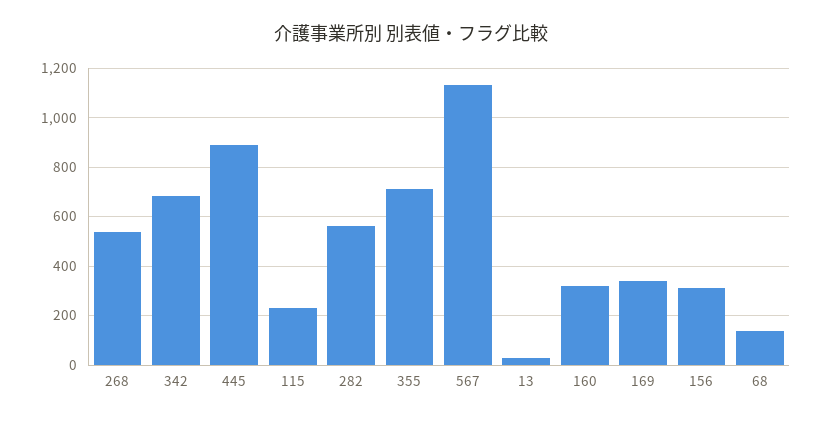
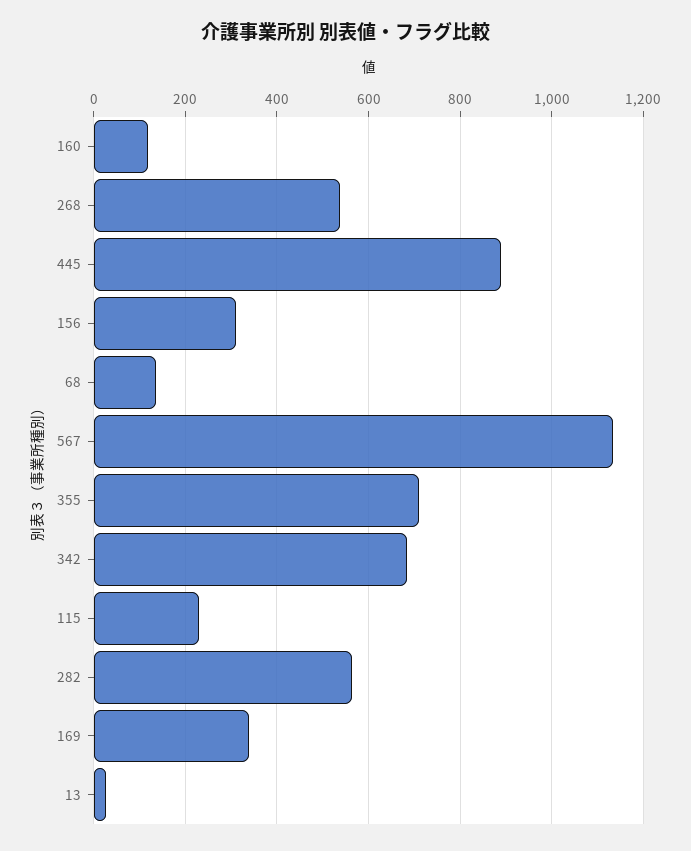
160: 325 -> 120

